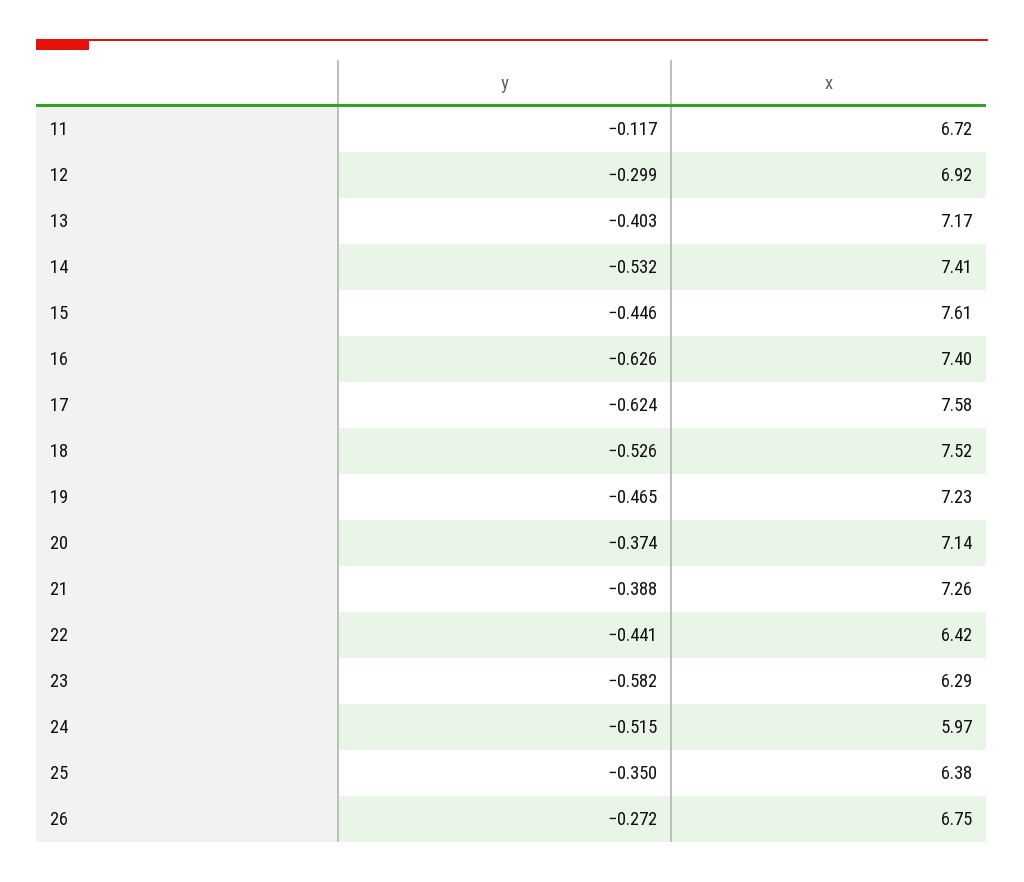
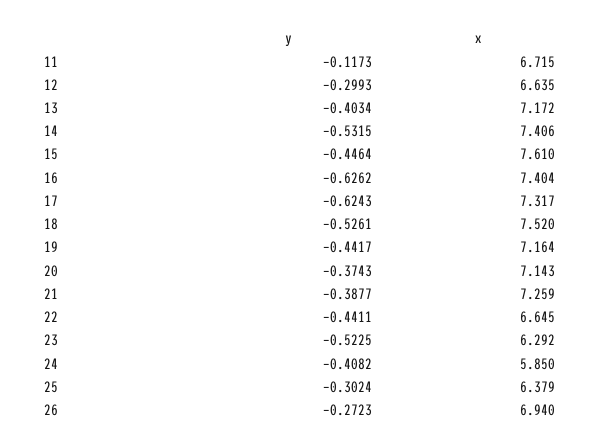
x, 12: 6.92 -> 6.635
x, 17: 7.58 -> 7.317
y, 19: -0.465 -> -0.4417
x, 19: 7.23 -> 7.164
x, 22: 6.42 -> 6.645
y, 23: -0.582 -> -0.5225
y, 24: -0.515 -> -0.4082
x, 24: 5.97 -> 5.85
y, 25: -0.35 -> -0.3024
x, 26: 6.75 -> 6.94

